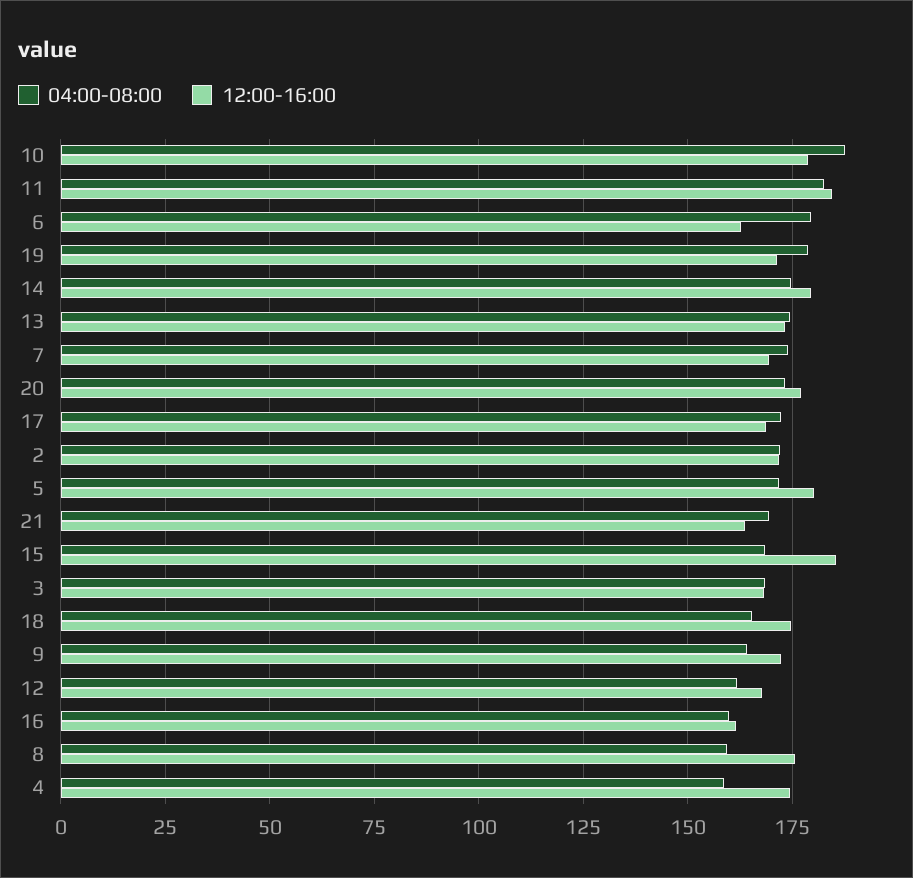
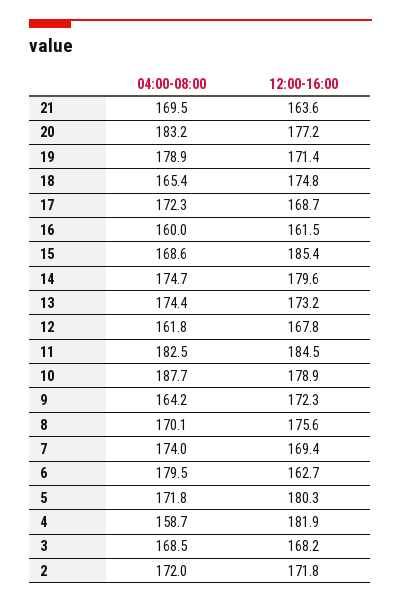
04:00-08:00, 20: 172.5 -> 183.2
04:00-08:00, 8: 160 -> 170.1
12:00-16:00, 4: 175 -> 181.9

